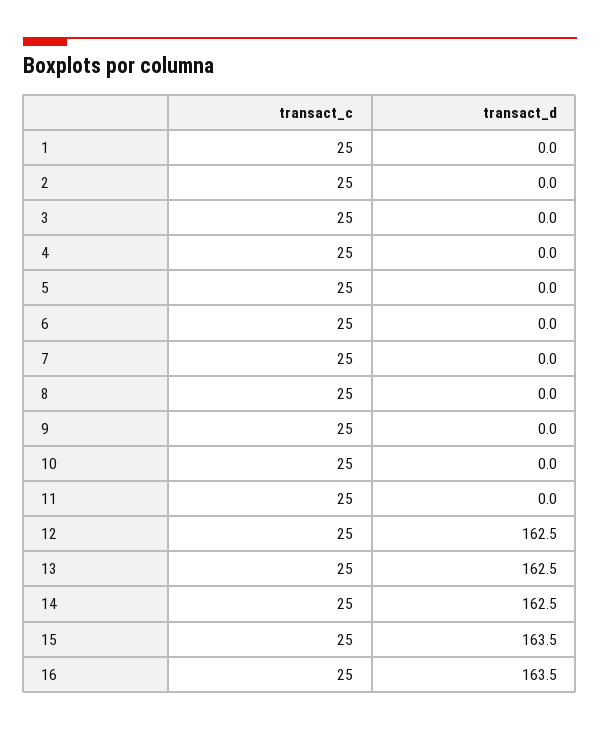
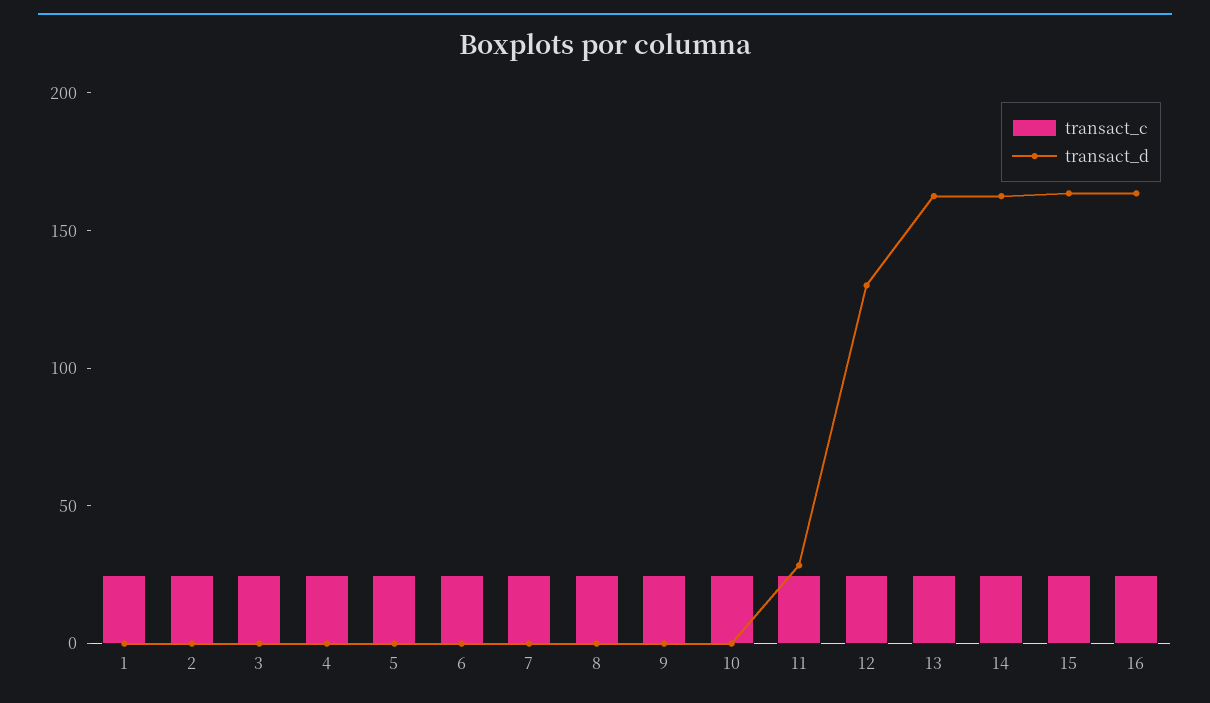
transact_d, 11: 0 -> 30
transact_d, 12: 162.5 -> 130

